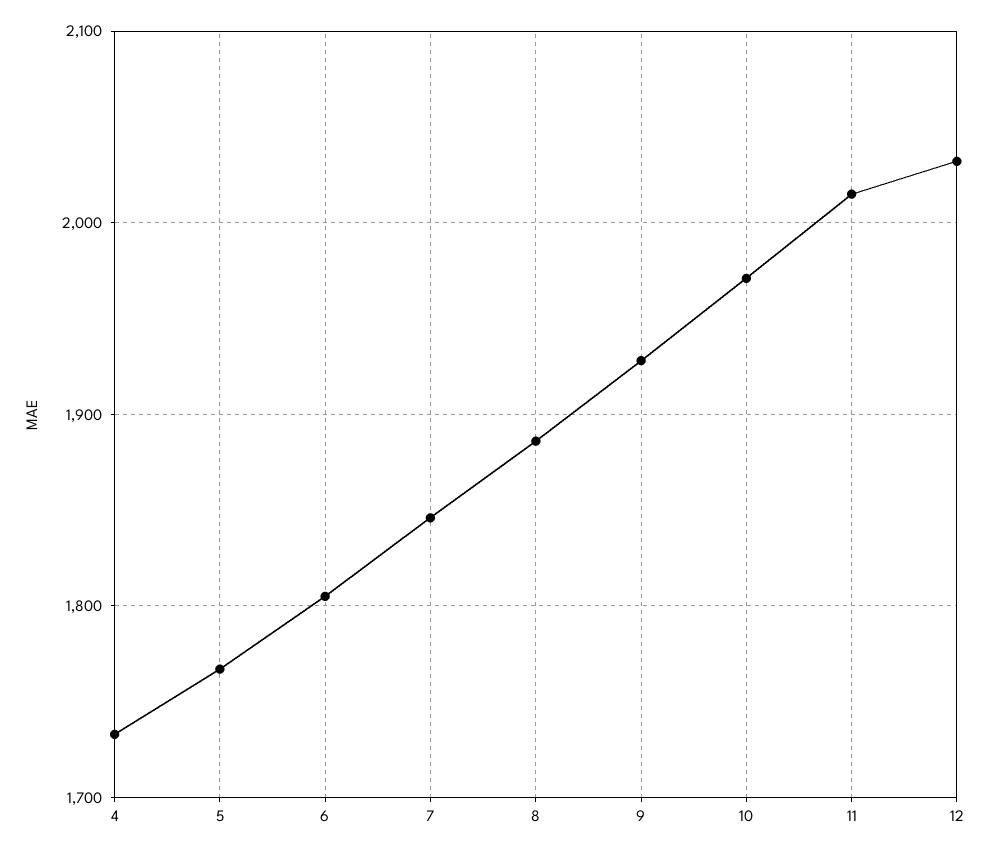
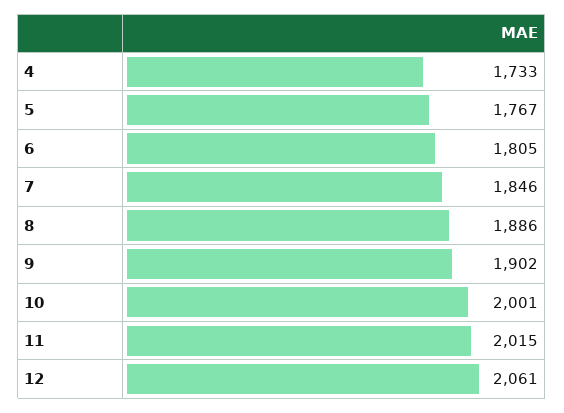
9: 1930 -> 1902
10: 1970 -> 2001
12: 2030 -> 2061

